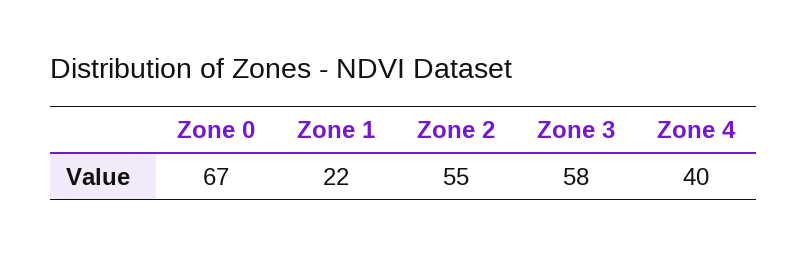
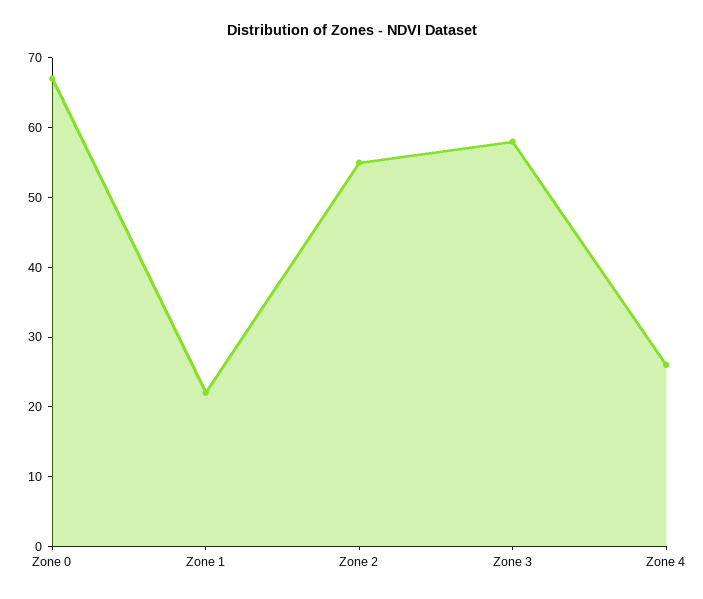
Zone 4: 40 -> 25

